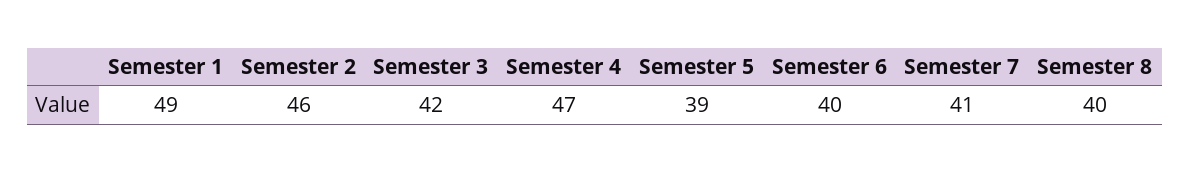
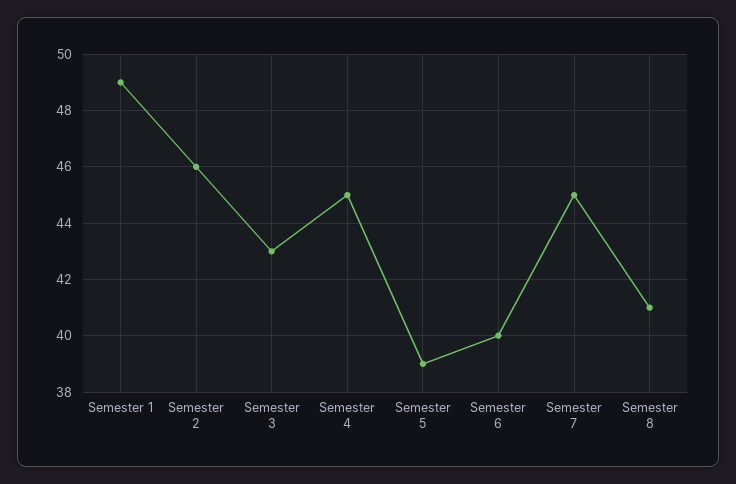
Semester 3: 42 -> 43
Semester 4: 47 -> 45
Semester 7: 41 -> 45
Semester 8: 40 -> 41

